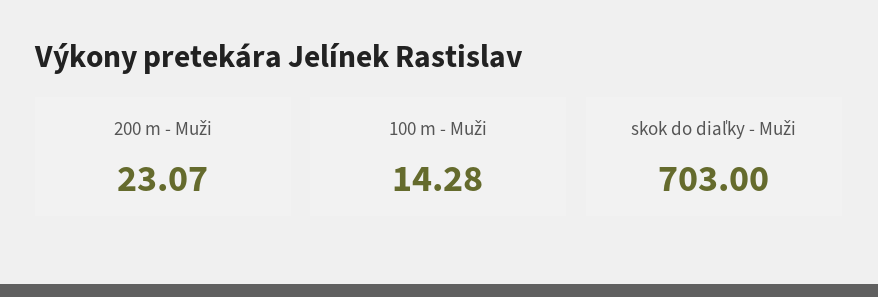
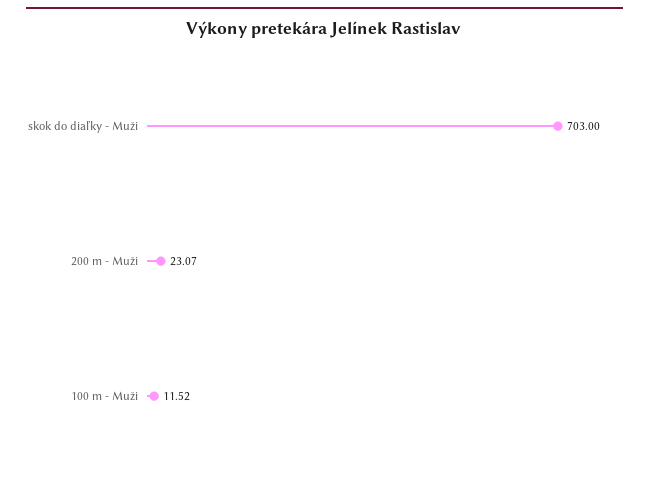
100 m - Muži: 14.28 -> 11.52

